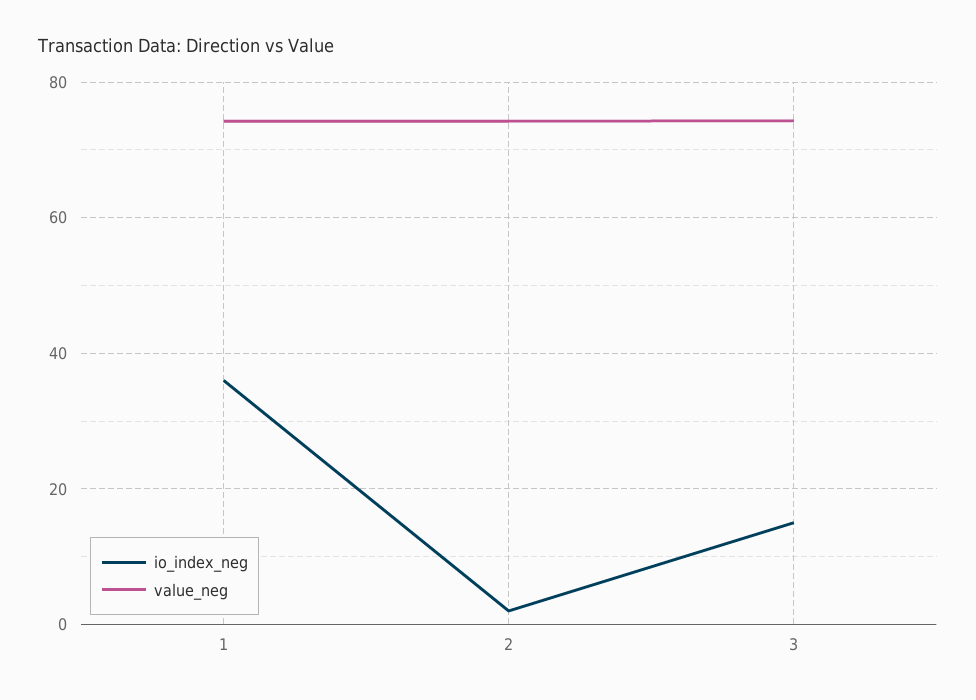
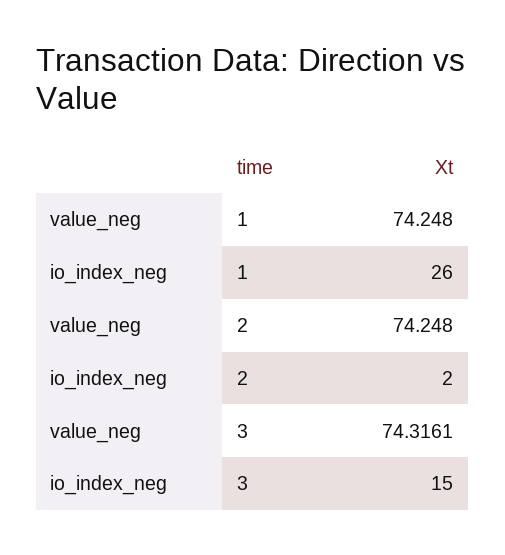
io_index_neg, 1: 36 -> 26

